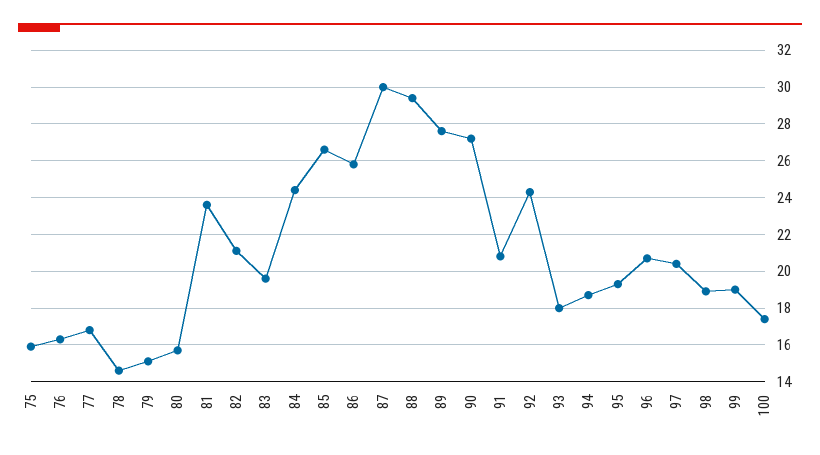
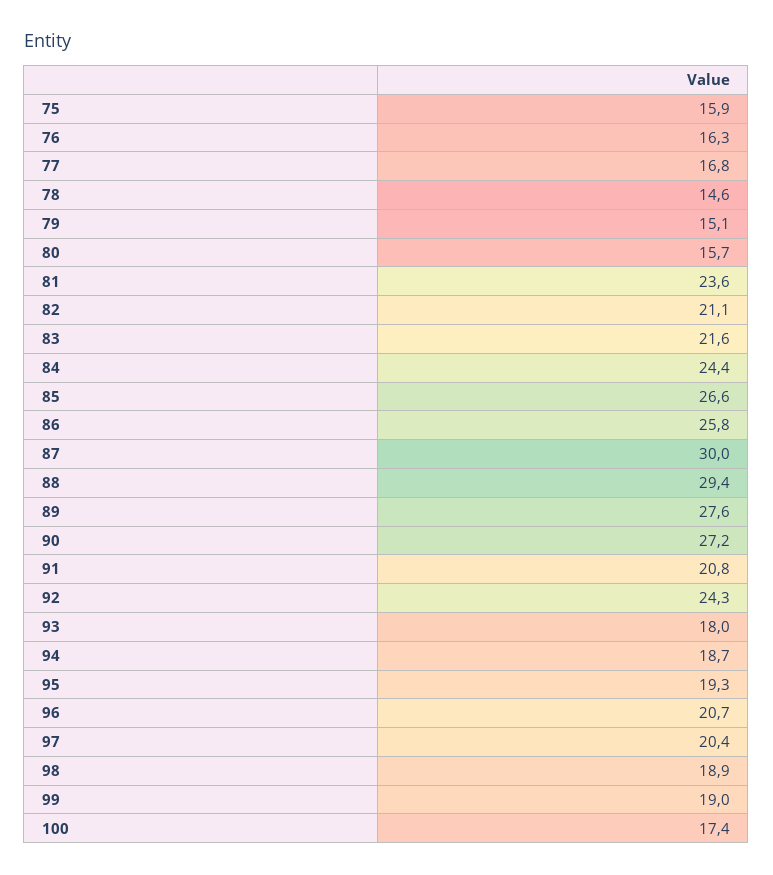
83: 19.5 -> 21.6

